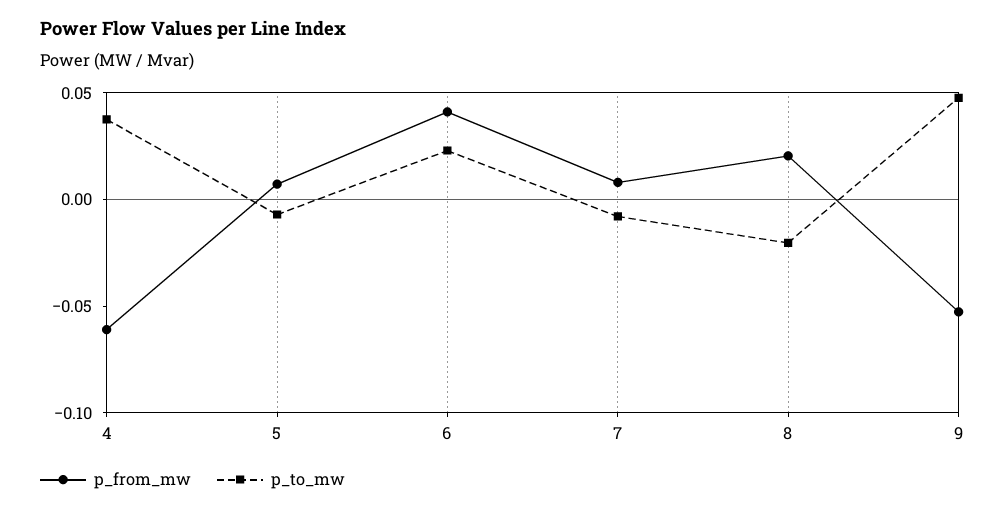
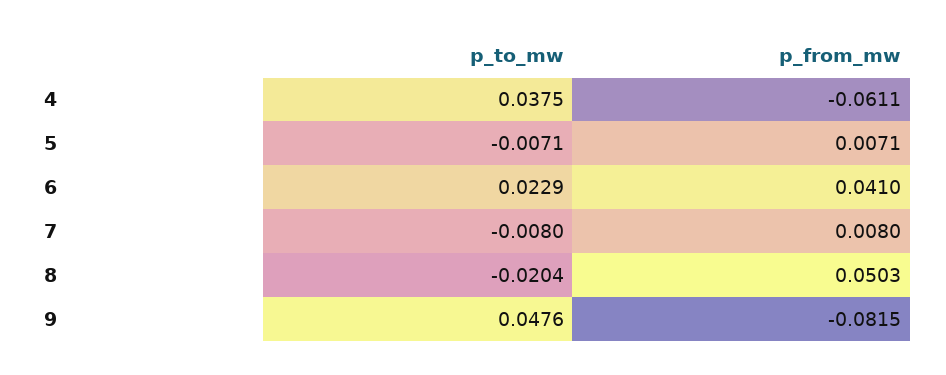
p_from_mw, 8: 0.02 -> 0.0503
p_from_mw, 9: -0.05 -> -0.0815

